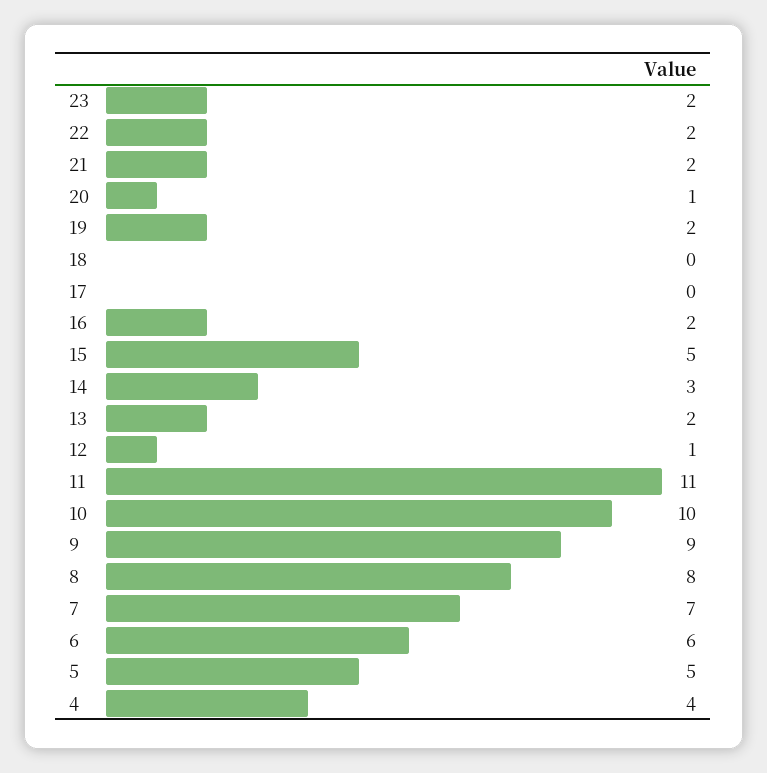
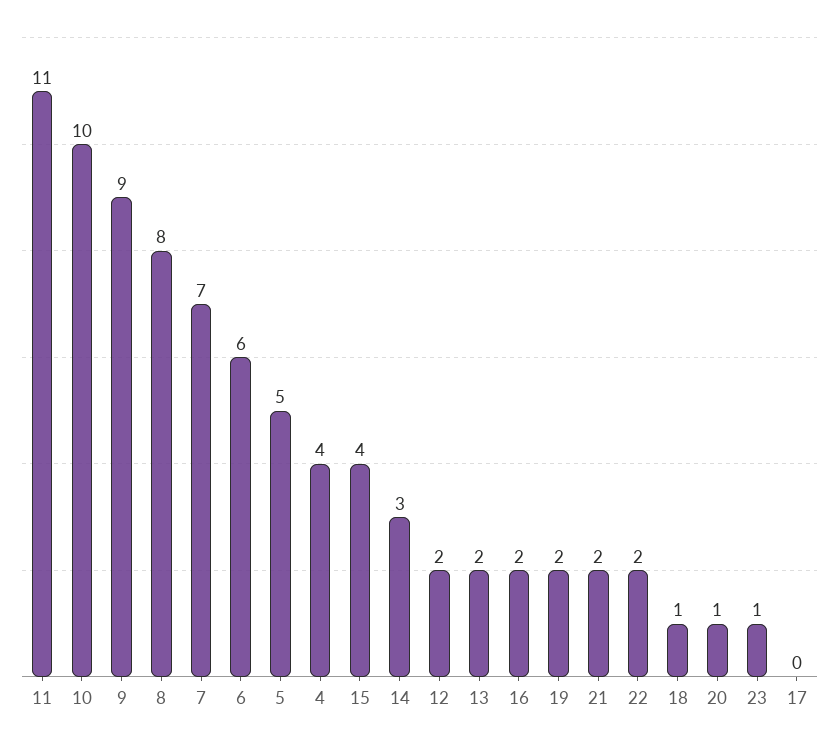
23: 2 -> 1
18: 0 -> 1
15: 5 -> 4
12: 1 -> 2

